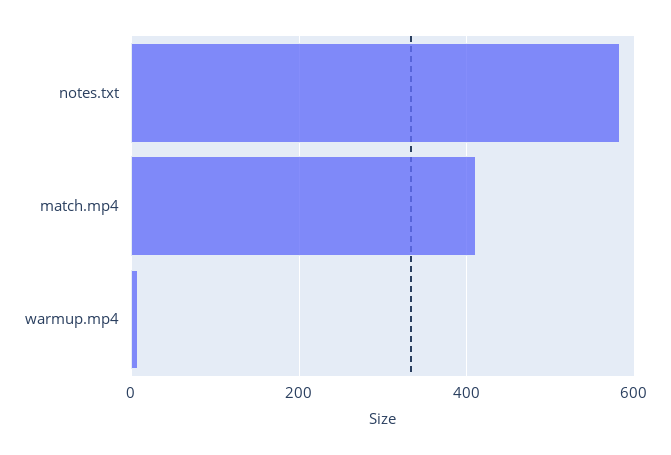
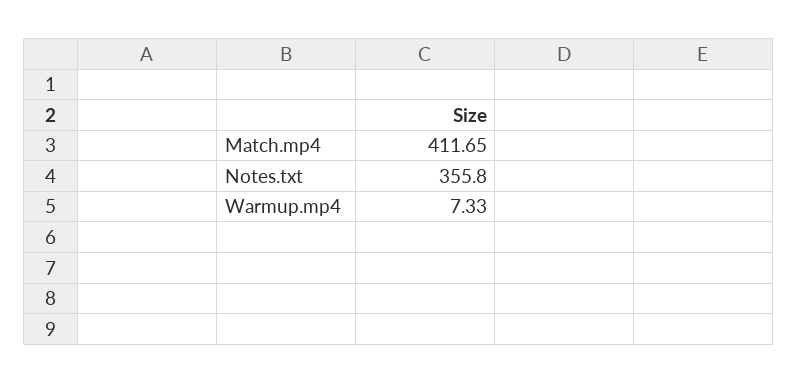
notes.txt: 580 -> 355.8

